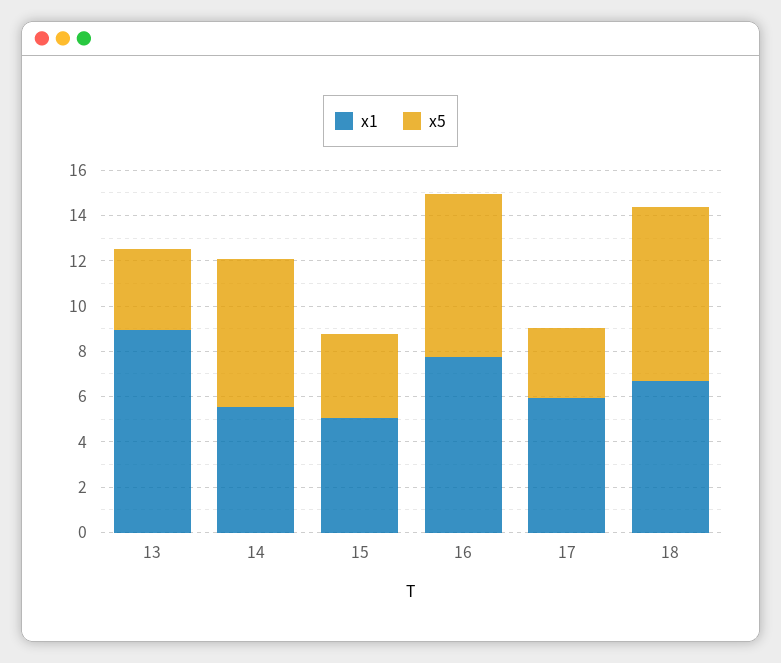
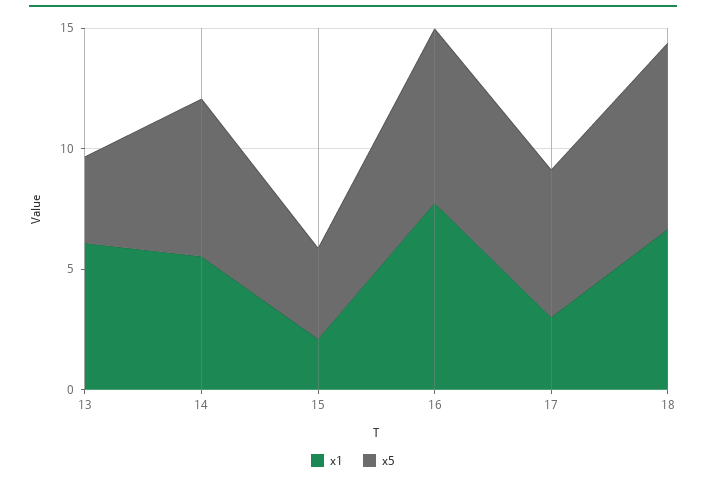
x1, 13: 9 -> 6
x1, 15: 5 -> 2
x1, 17: 6 -> 3
x5, 17: 3 -> 6

